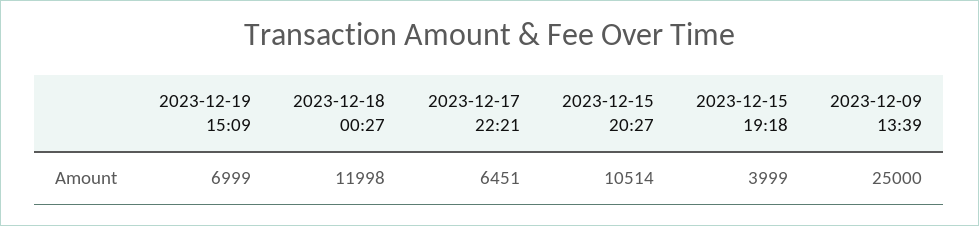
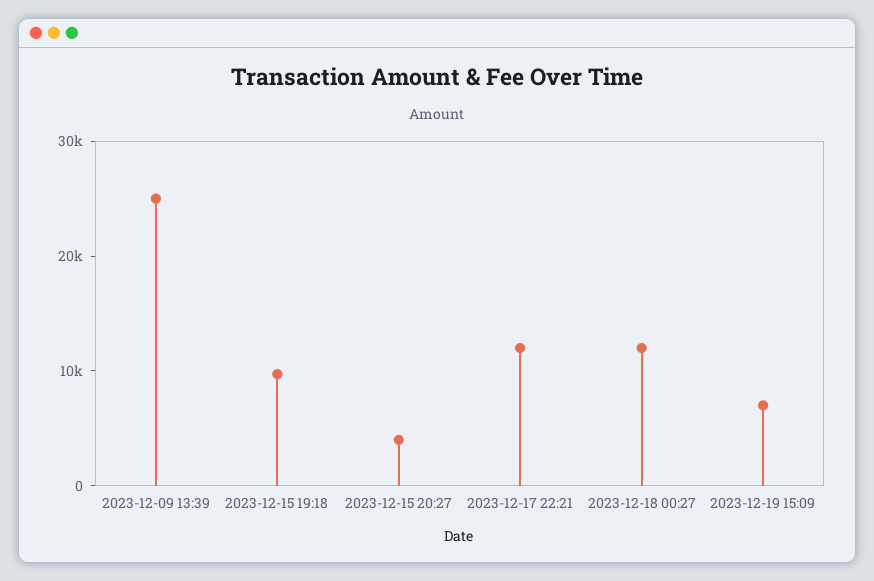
2023-12-17 22:21: 6451 -> 12000
2023-12-15 20:27: 10514 -> 4000
2023-12-15 19:18: 3999 -> 10000

